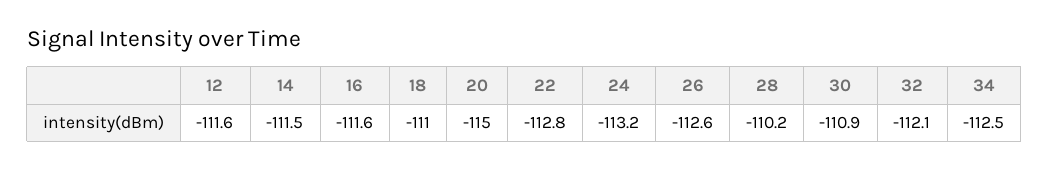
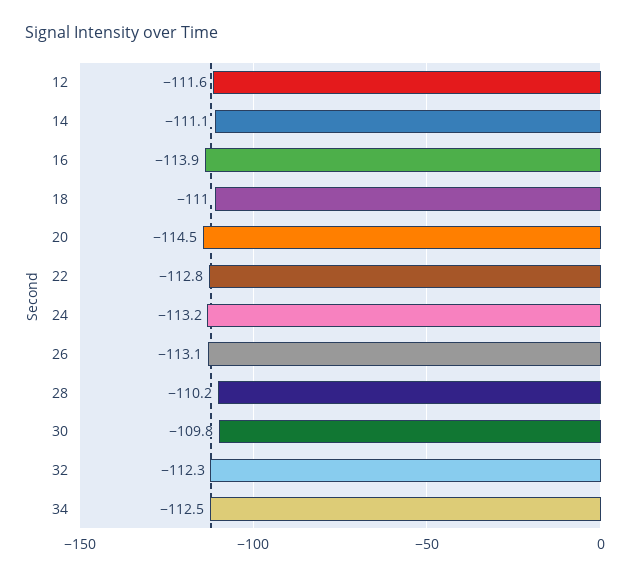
14: -111.5 -> -111.1
16: -111.6 -> -113.9
20: -115 -> -114.5
26: -112.6 -> -113.1
30: -110.9 -> -109.8
32: -112.1 -> -112.3

